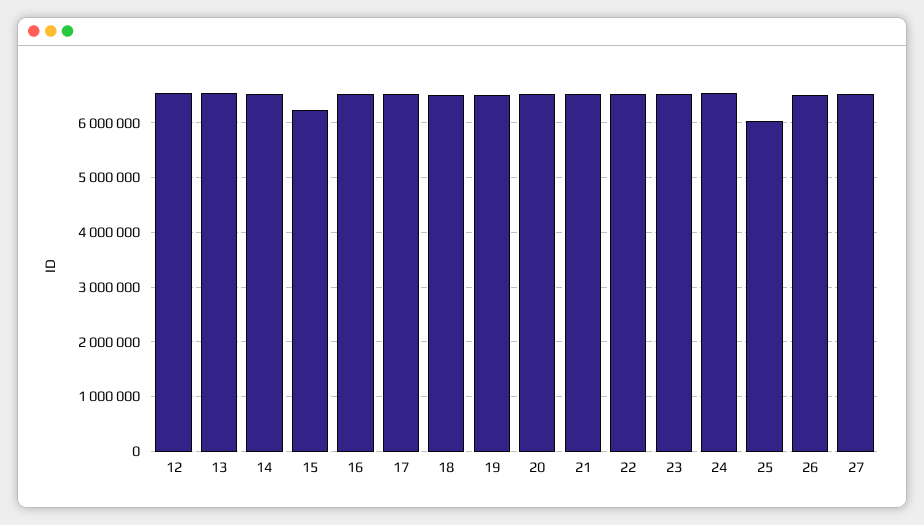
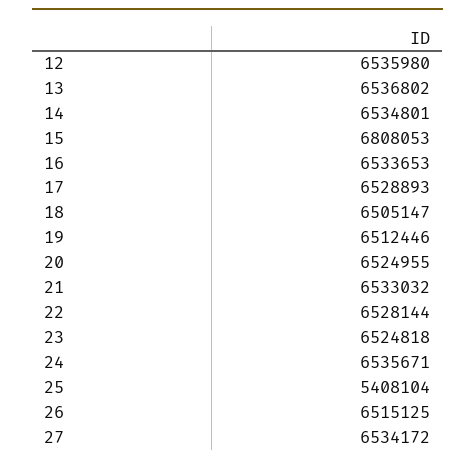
15: 6200000 -> 6808053
25: 6000000 -> 5408104

